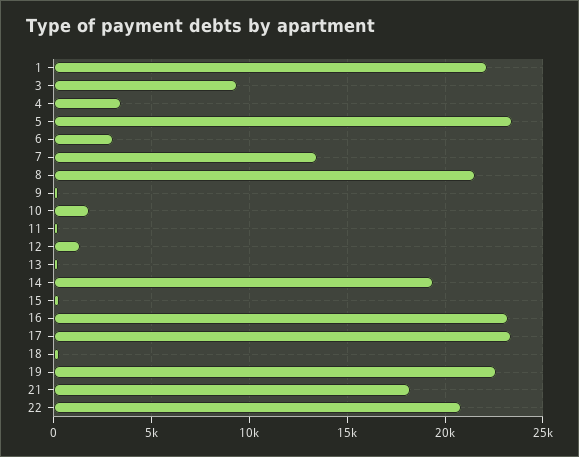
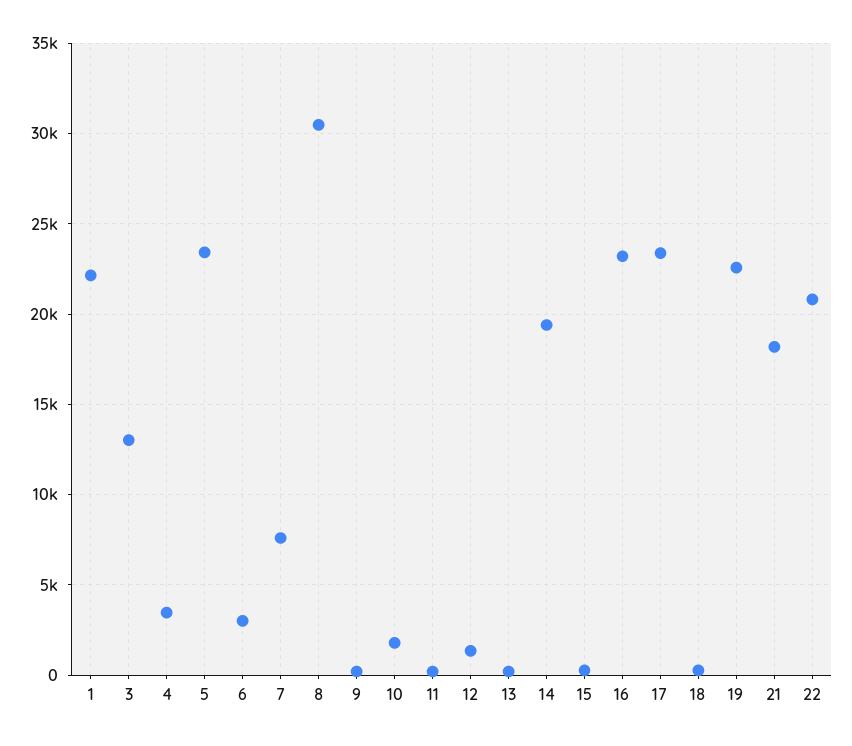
3: 9500 -> 13000
7: 13500 -> 7500
8: 21500 -> 30500

